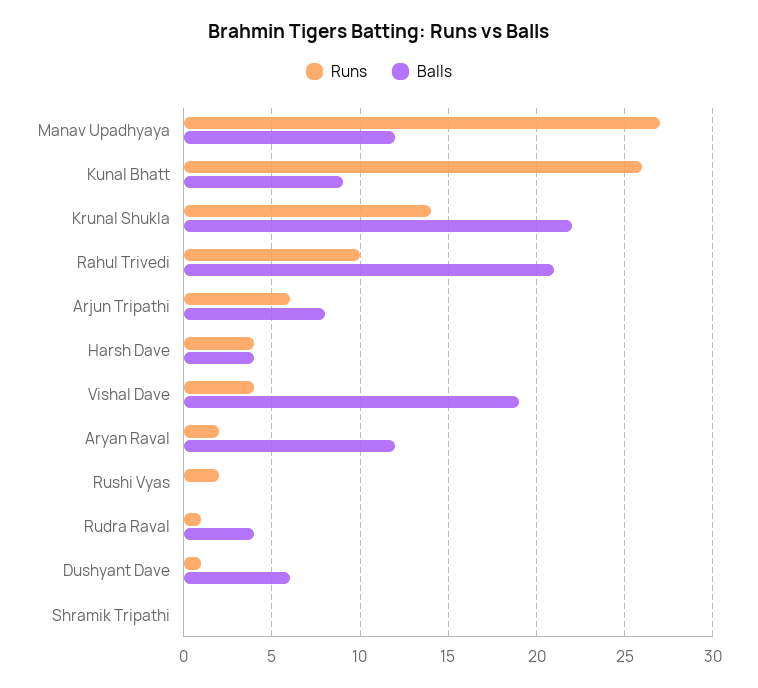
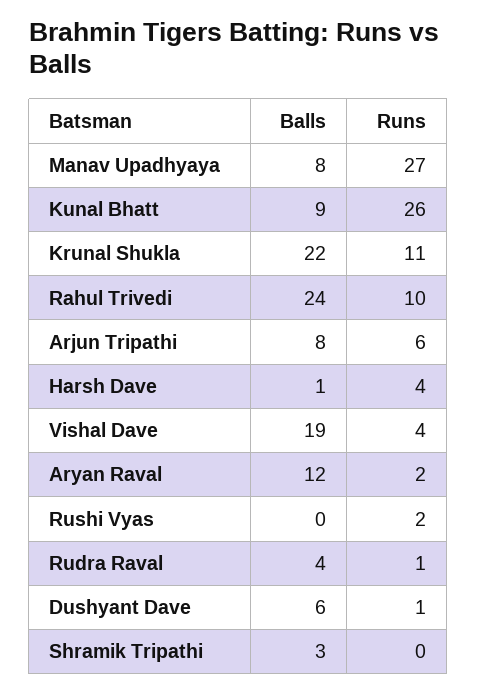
Balls, Manav Upadhyaya: 12 -> 8
Runs, Krunal Shukla: 14 -> 11
Balls, Rahul Trivedi: 21 -> 24
Balls, Harsh Dave: 4 -> 1
Balls, Shramik Tripathi: 0 -> 3

